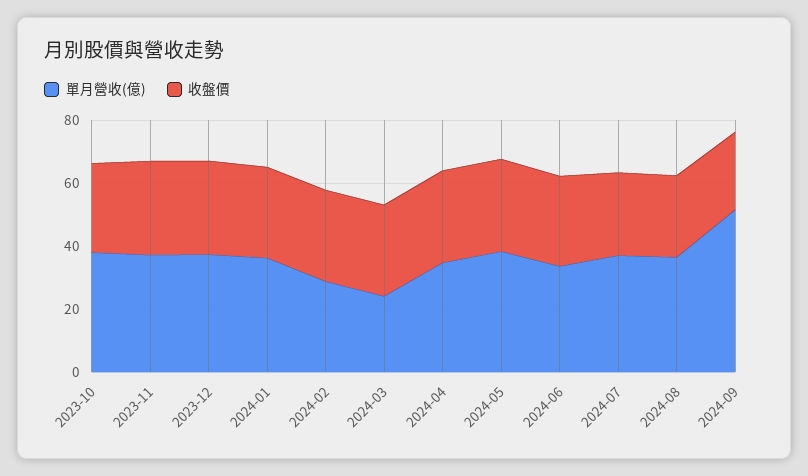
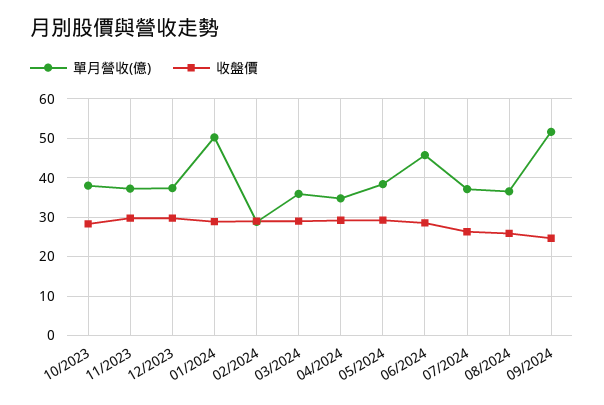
單月營收(億), 2024-01: 35 -> 50
單月營收(億), 2024-03: 25 -> 36
單月營收(億), 2024-06: 35 -> 46

